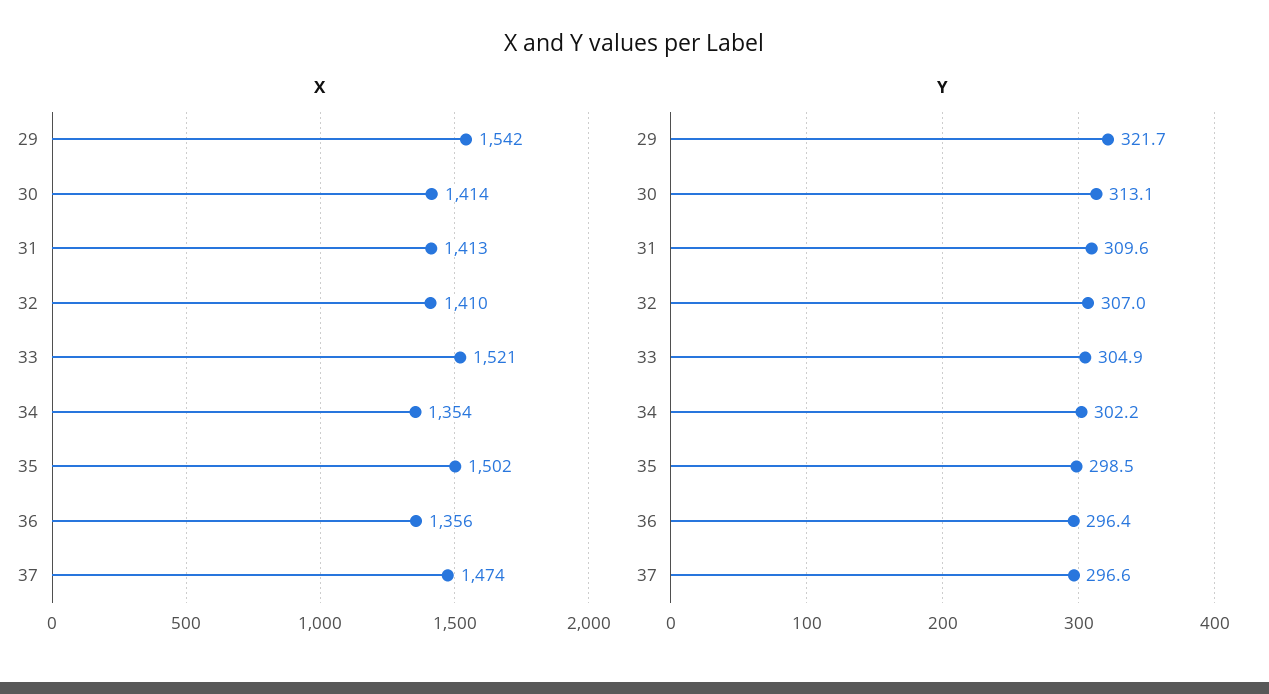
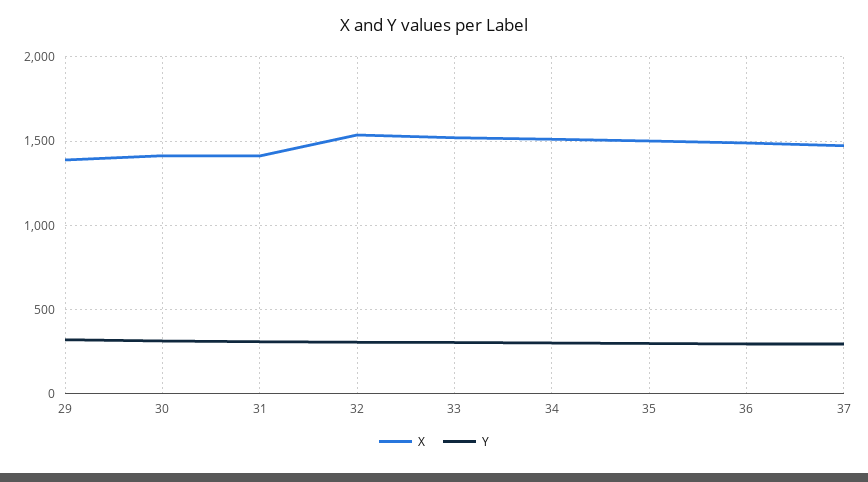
X, 29: 1542 -> 1400
X, 32: 1410 -> 1550
X, 34: 1354 -> 1500
X, 36: 1356 -> 1500

